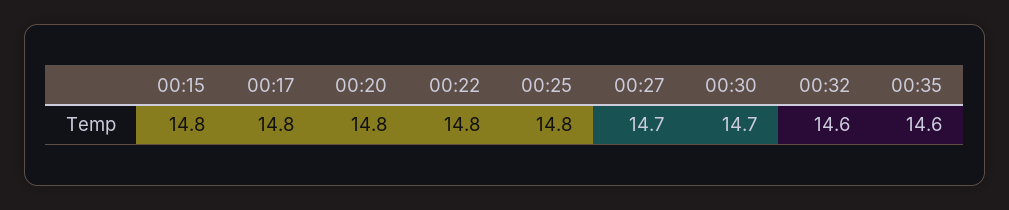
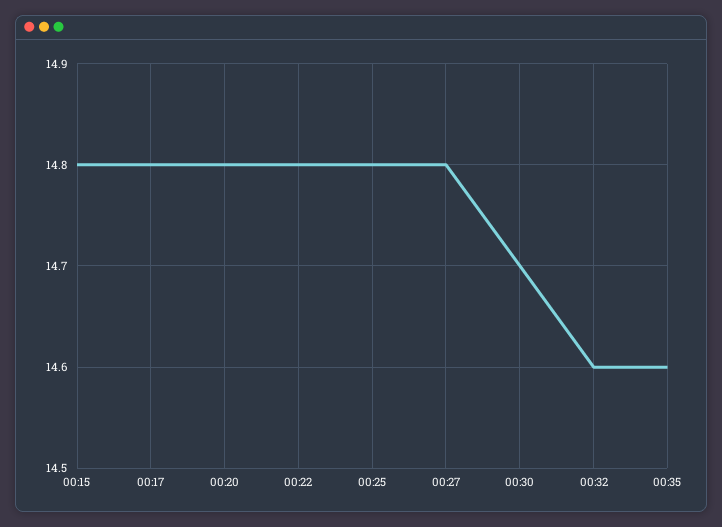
00:27: 14.7 -> 14.8

